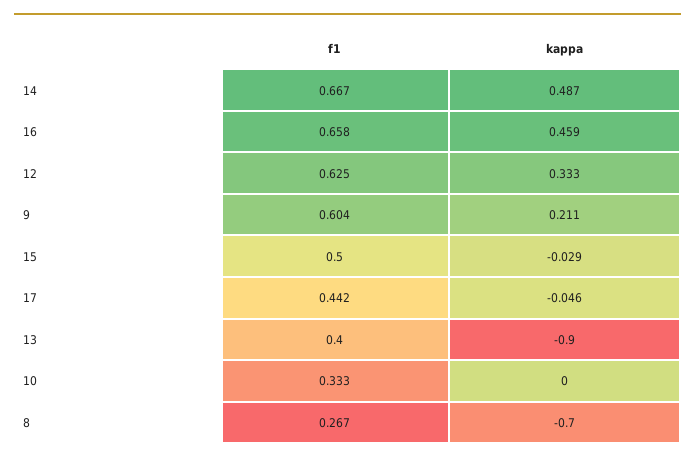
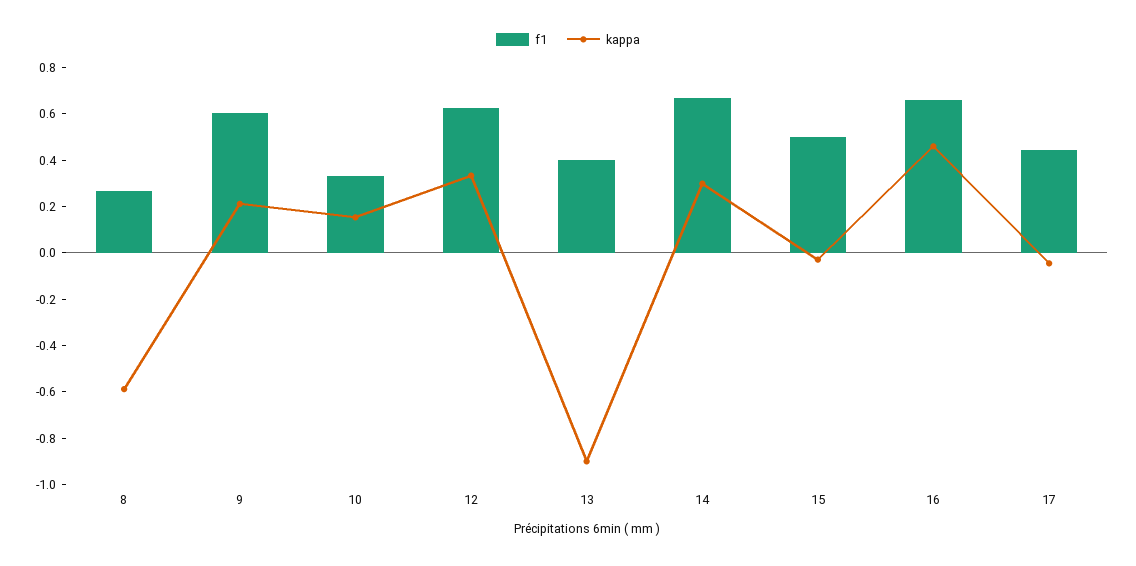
kappa, 14: 0.487 -> 0.3
kappa, 10: 0 -> 0.15
kappa, 8: -0.7 -> -0.6

